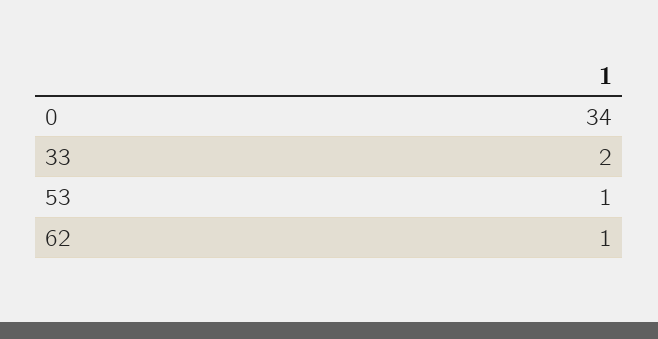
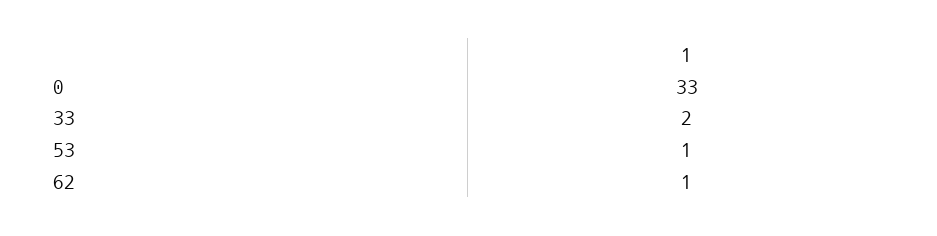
0: 34 -> 33

